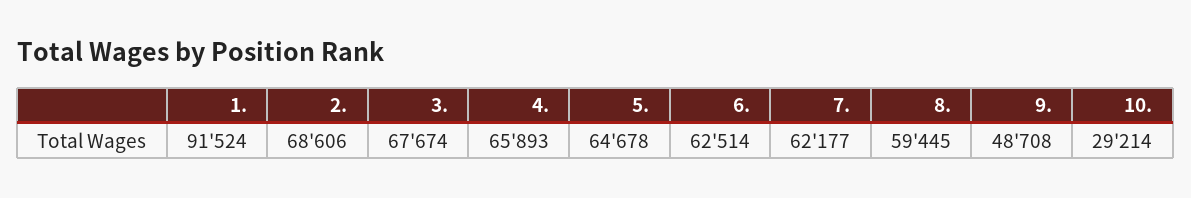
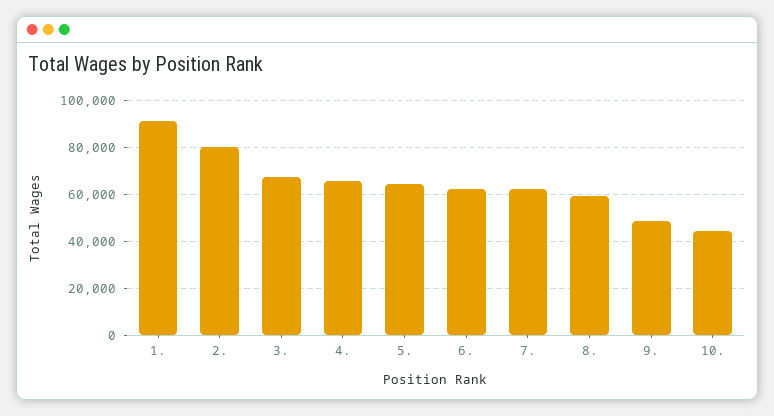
2.: 68606 -> 80000
10.: 29214 -> 45000

